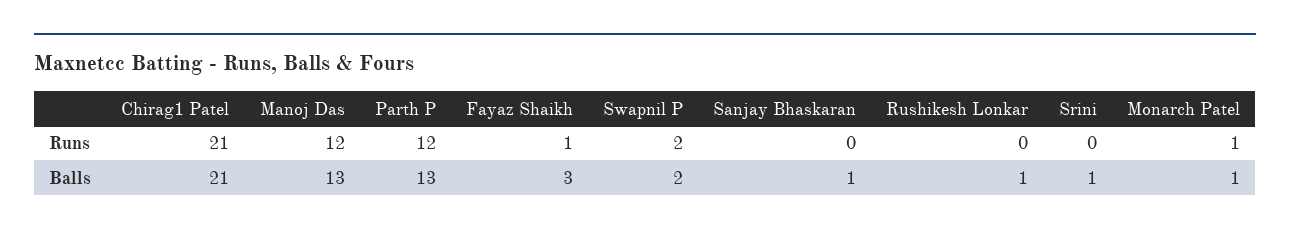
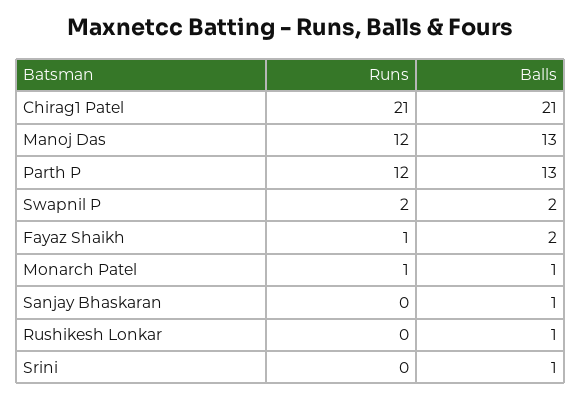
Fayaz Shaikh, Balls: 3 -> 2

